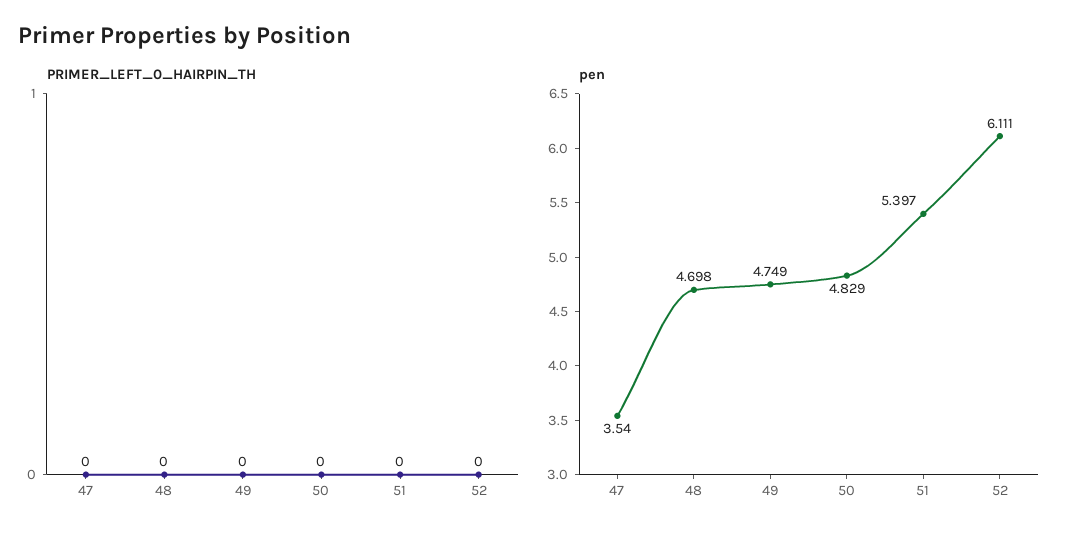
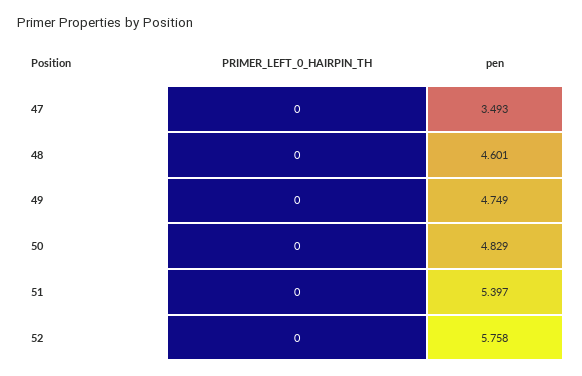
pen, 47: 3.54 -> 3.493
pen, 48: 4.698 -> 4.601
pen, 52: 6.111 -> 5.758

